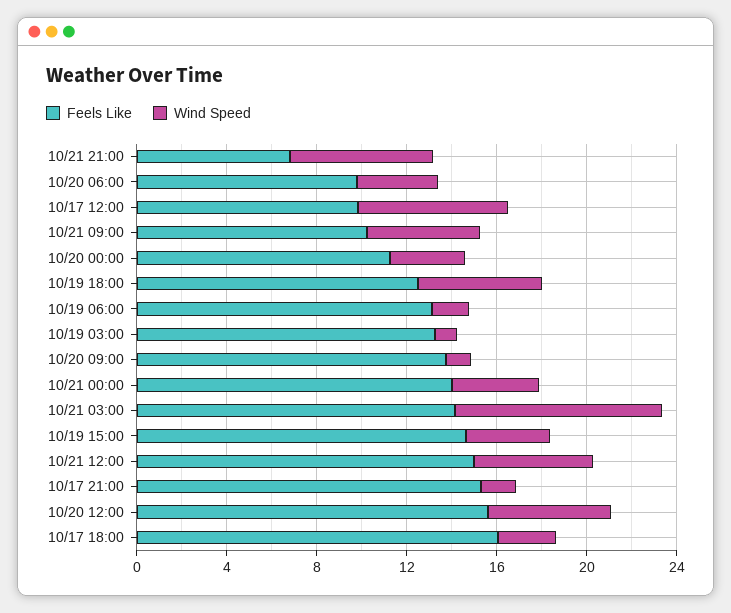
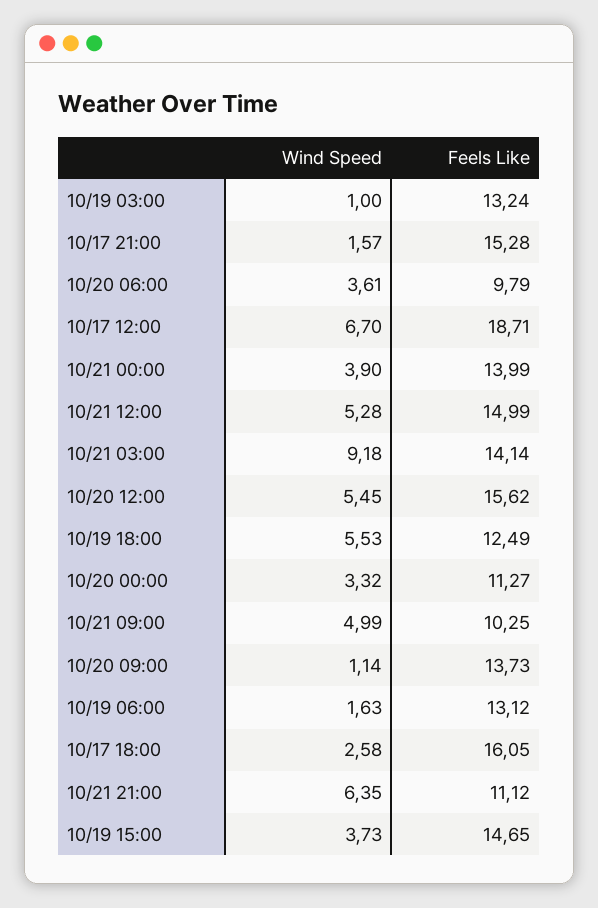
Feels Like, 10/21 21:00: 7 -> 11.12
Feels Like, 10/17 12:00: 10 -> 18.71

